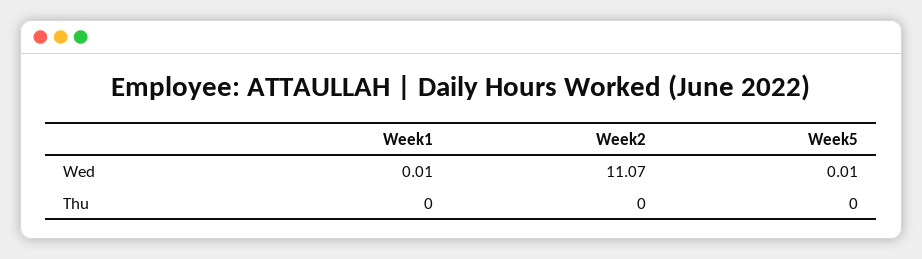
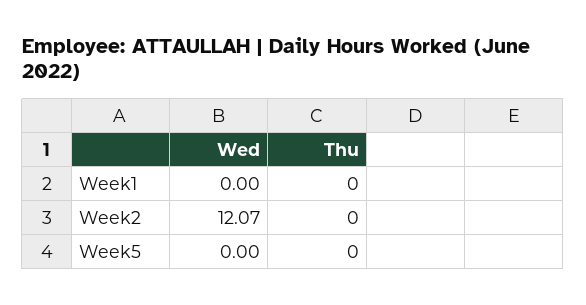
Week1, Wed: 0.01 -> 0
Week2, Wed: 11.07 -> 12.07
Week5, Wed: 0.01 -> 0

